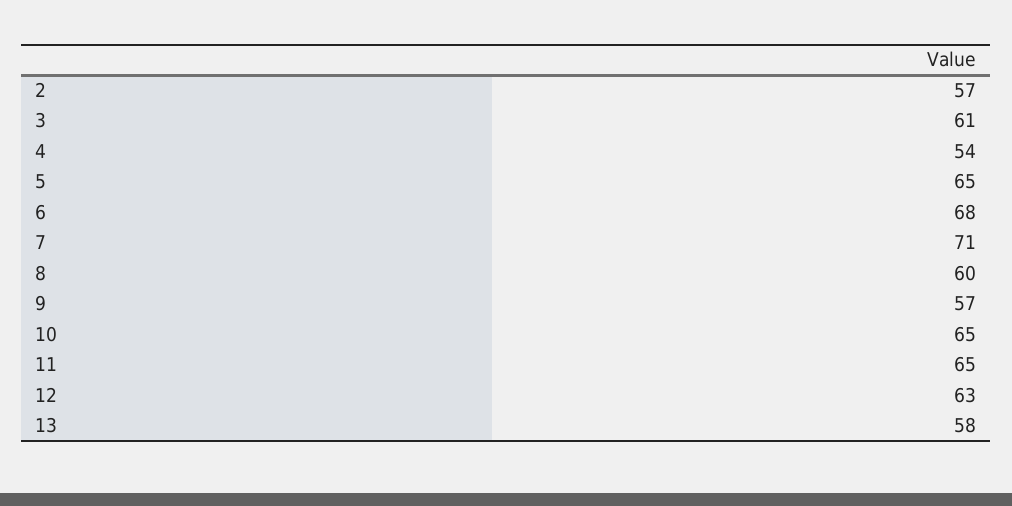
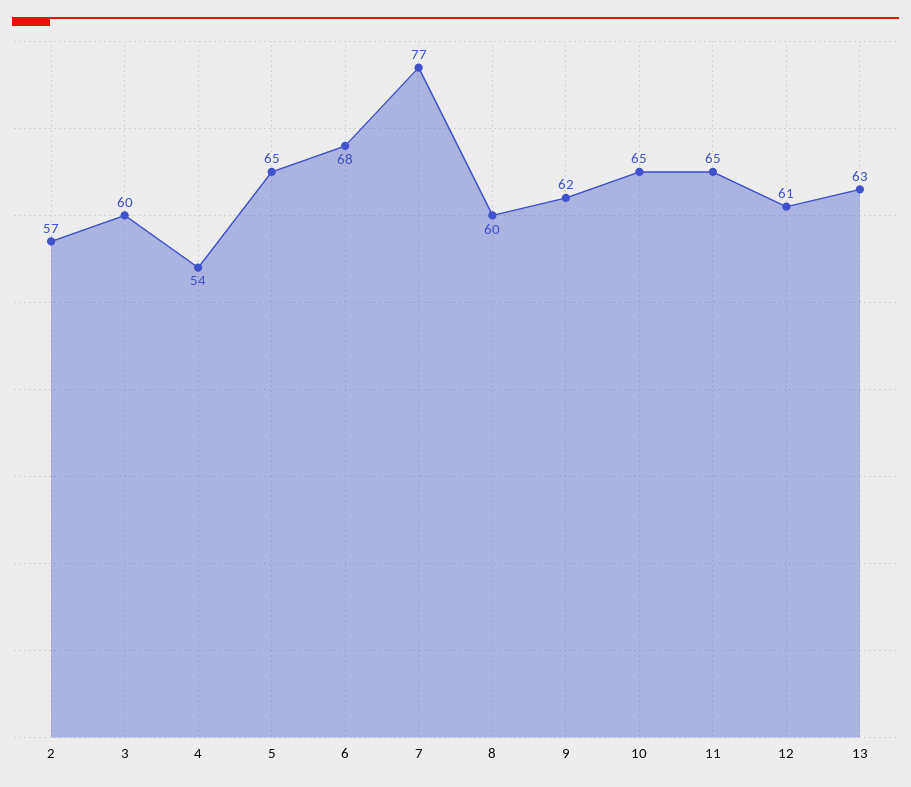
3: 61 -> 60
7: 71 -> 77
9: 57 -> 62
12: 63 -> 61
13: 58 -> 63

